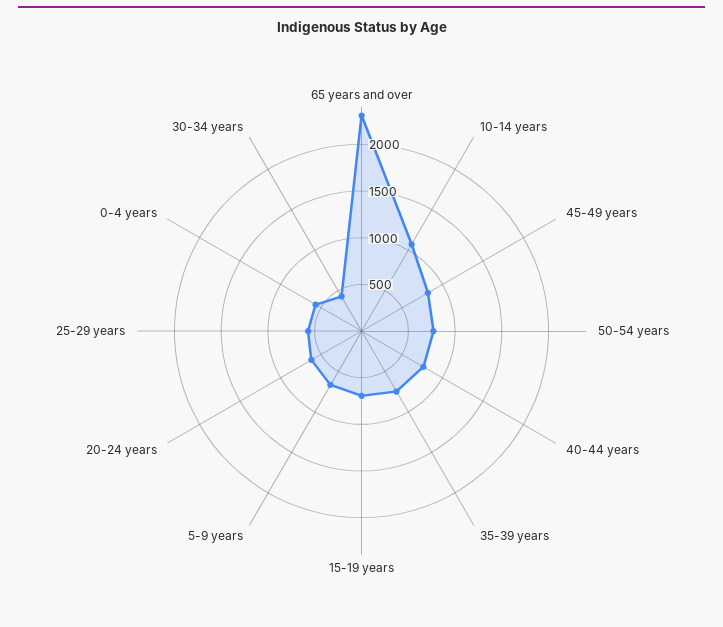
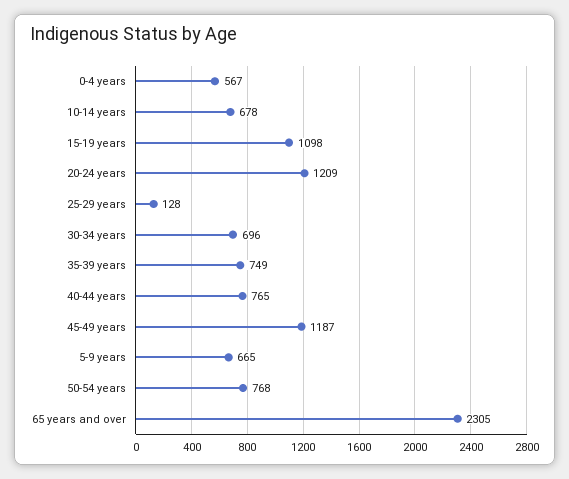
10-14 years: 1100 -> 678
45-49 years: 800 -> 1187
15-19 years: 700 -> 1098
20-24 years: 600 -> 1209
25-29 years: 600 -> 128
30-34 years: 400 -> 696

